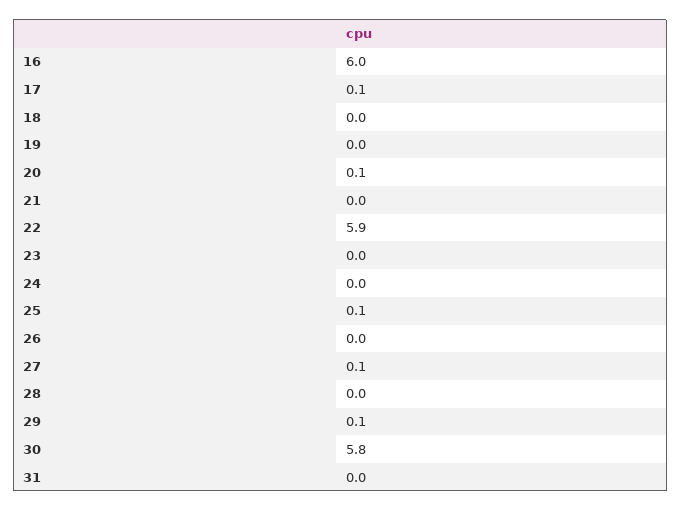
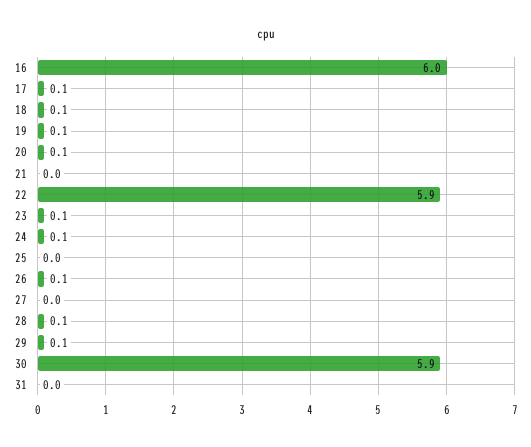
18: 0 -> 0.1
19: 0 -> 0.1
23: 0 -> 0.1
24: 0 -> 0.1
25: 0.1 -> 0
26: 0 -> 0.1
27: 0.1 -> 0
28: 0 -> 0.1
30: 5.8 -> 5.9

